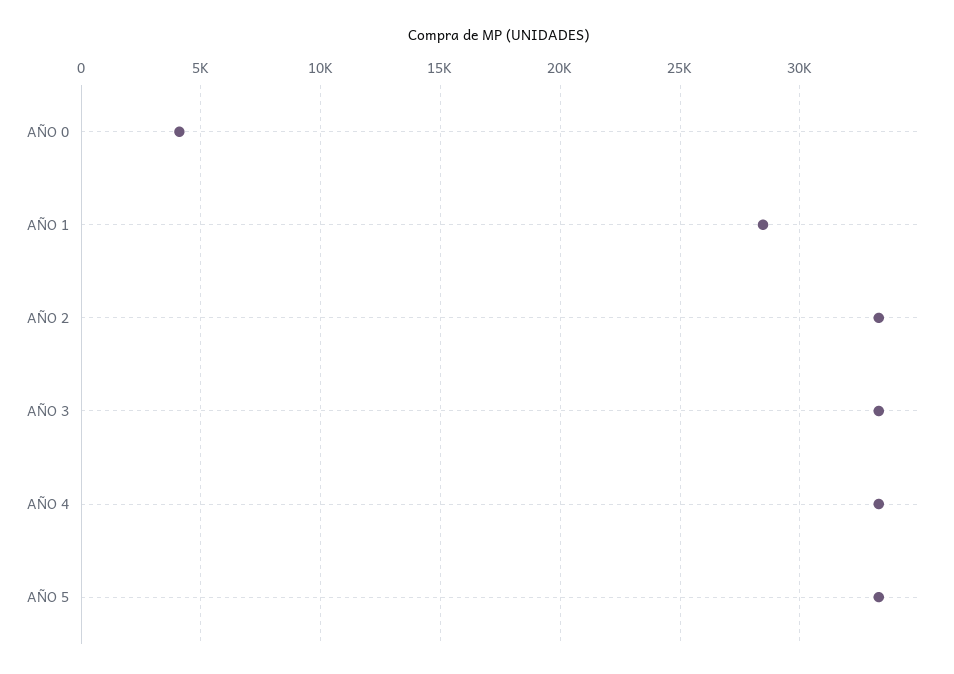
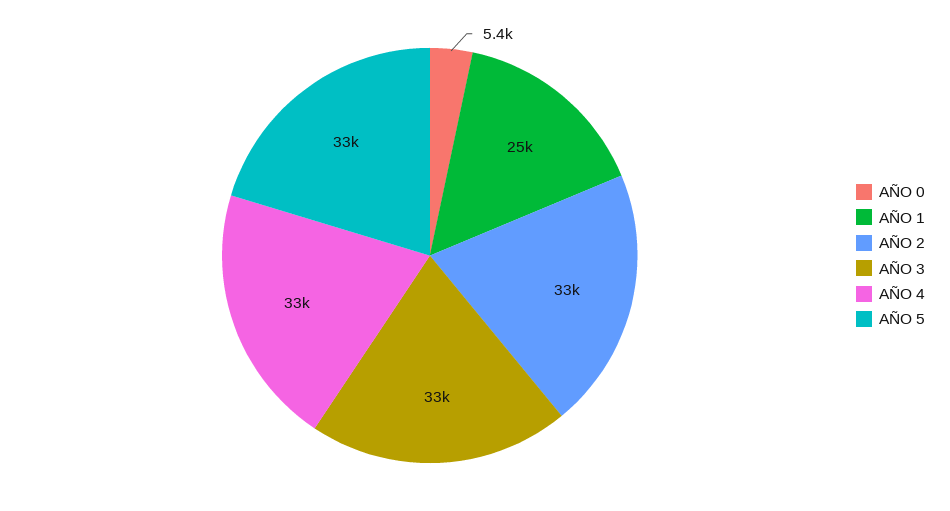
AÑO 0: 4000 -> 5400
AÑO 1: 28500 -> 25000

